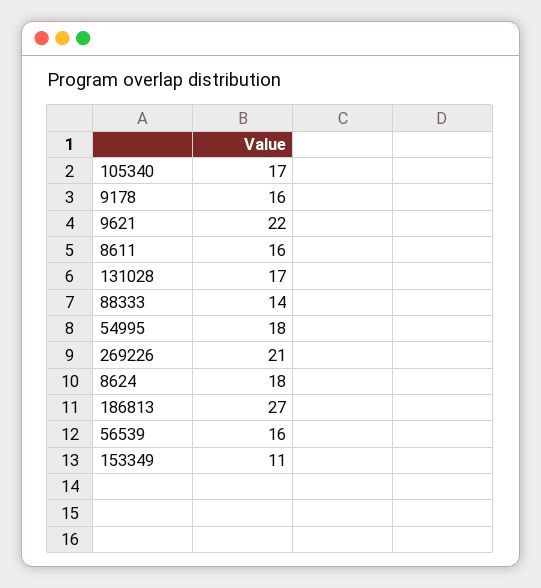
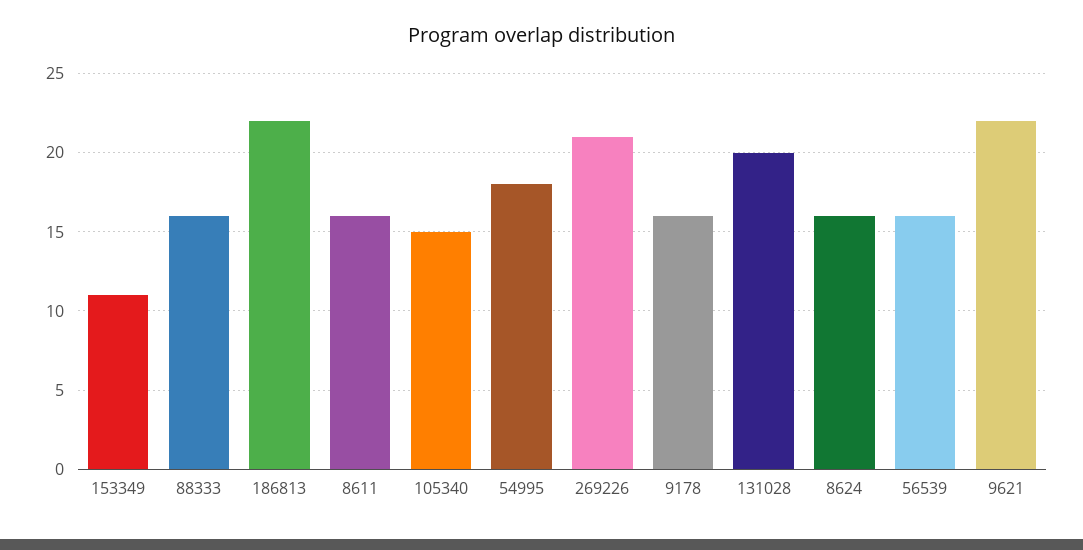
105340: 17 -> 15
131028: 17 -> 20
88333: 14 -> 16
8624: 18 -> 16
186813: 27 -> 22

